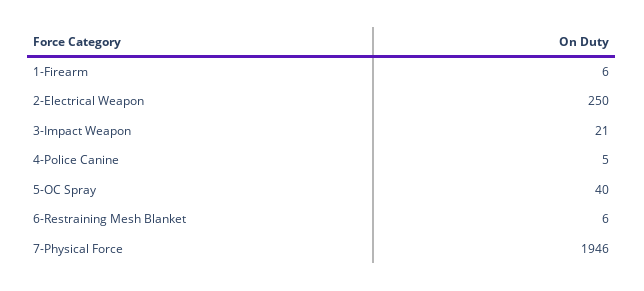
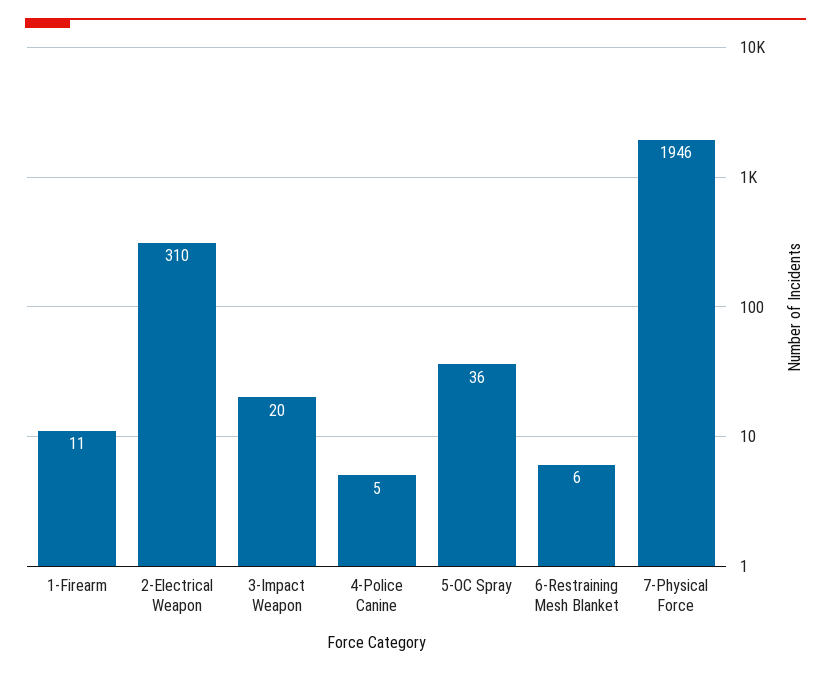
1-Firearm: 6 -> 11
2-Electrical Weapon: 250 -> 310
3-Impact Weapon: 21 -> 20
5-OC Spray: 40 -> 36

